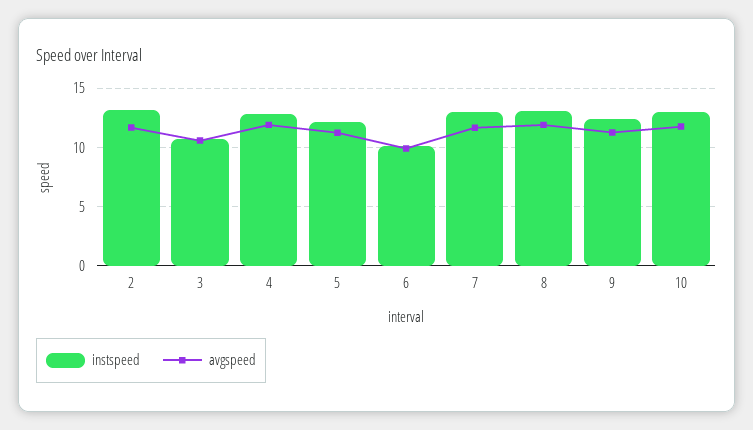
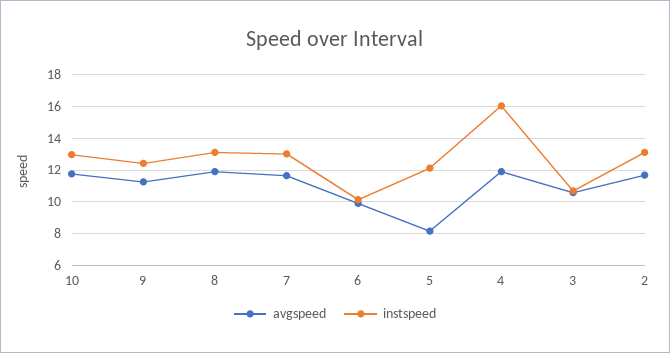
instspeed, 4: 13 -> 16
avgspeed, 5: 11 -> 8

